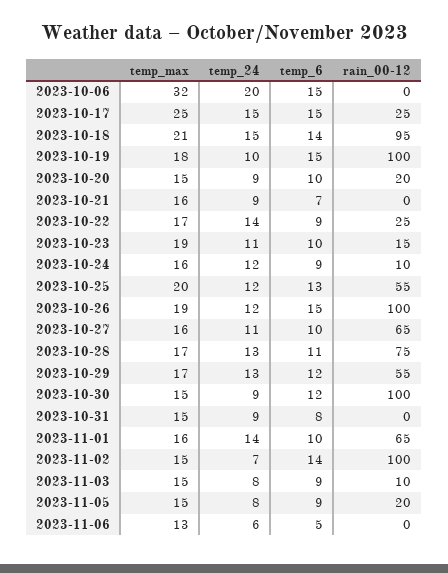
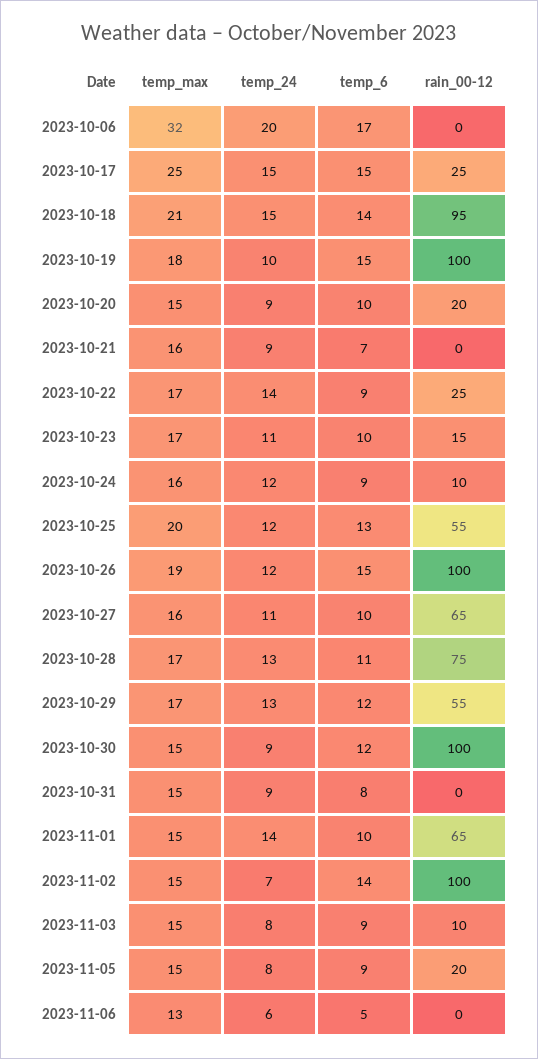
temp_6, 2023-10-06: 15 -> 17
temp_max, 2023-10-23: 19 -> 17
temp_max, 2023-11-01: 16 -> 15

